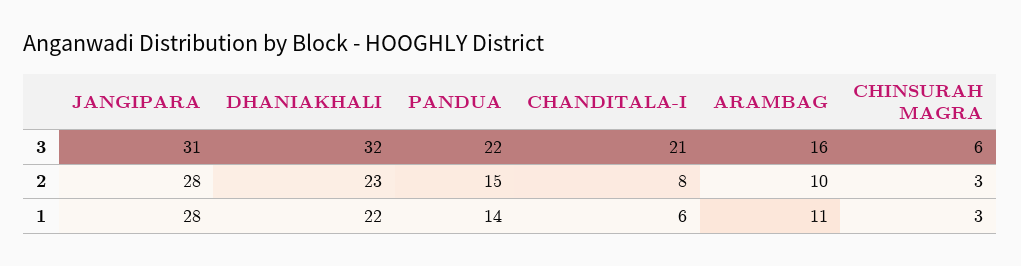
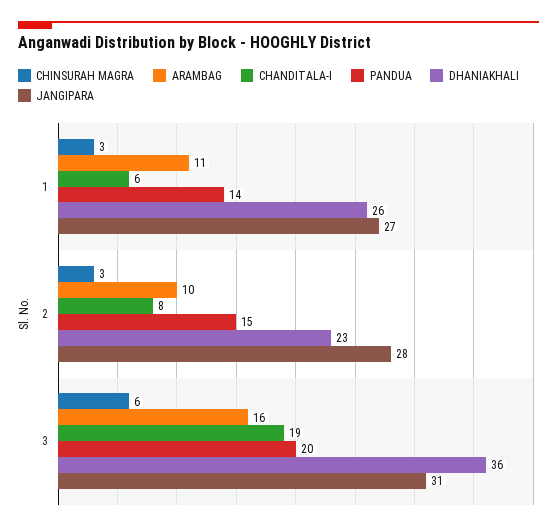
DHANIAKHALI, 3: 32 -> 36
PANDUA, 3: 22 -> 20
CHANDITALA-I, 3: 21 -> 19
JANGIPARA, 1: 28 -> 27
DHANIAKHALI, 1: 22 -> 26

